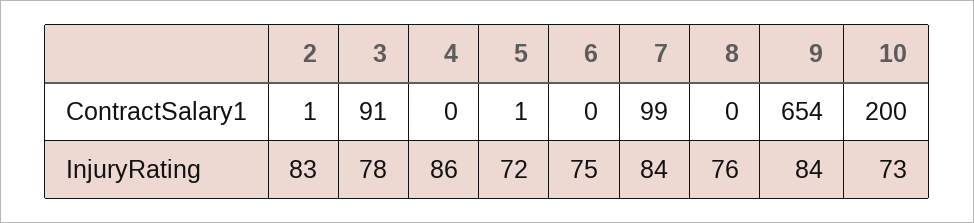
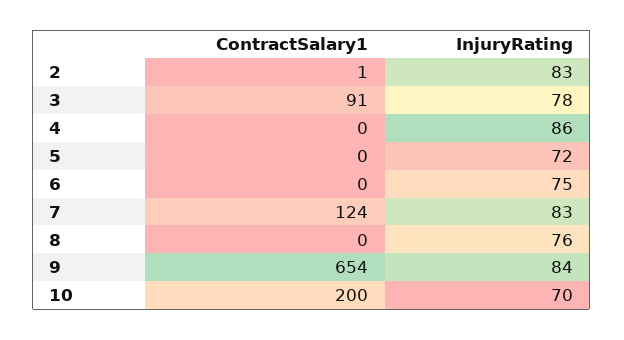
5, ContractSalary1: 1 -> 0
7, ContractSalary1: 99 -> 124
7, InjuryRating: 84 -> 83
10, InjuryRating: 73 -> 70

